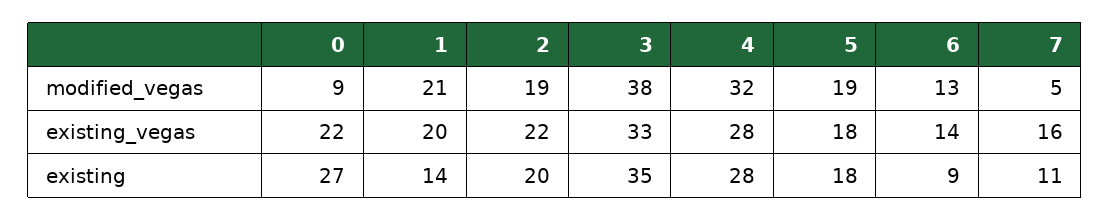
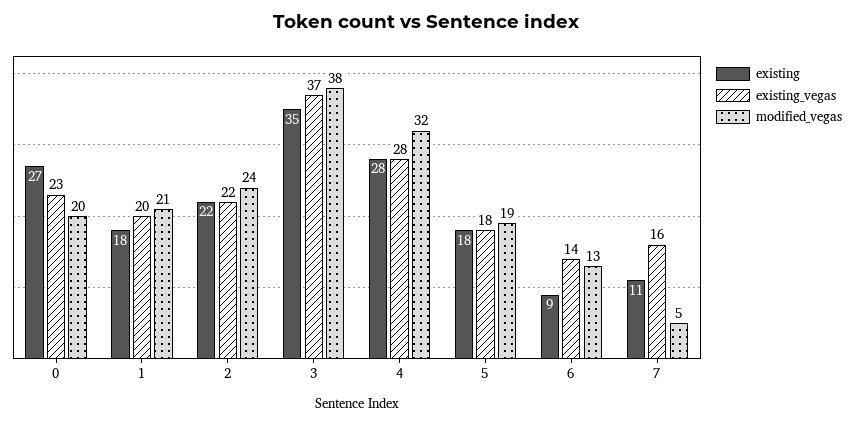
modified_vegas, 0: 9 -> 20
modified_vegas, 2: 19 -> 24
existing_vegas, 0: 22 -> 23
existing_vegas, 3: 33 -> 37
existing, 1: 14 -> 18
existing, 2: 20 -> 22

